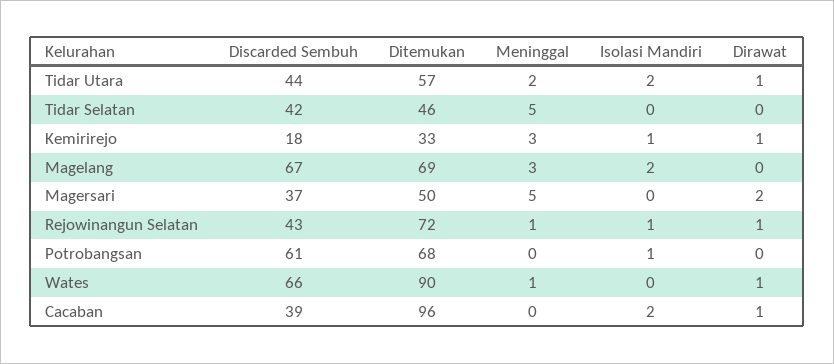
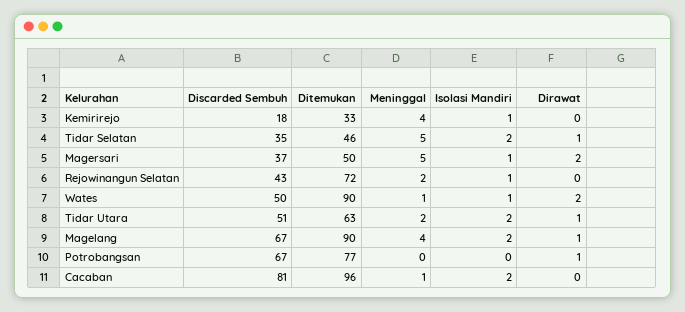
Discarded Sembuh, Tidar Utara: 44 -> 51
Ditemukan, Tidar Utara: 57 -> 63
Discarded Sembuh, Tidar Selatan: 42 -> 35
Isolasi Mandiri, Tidar Selatan: 0 -> 2
Dirawat, Tidar Selatan: 0 -> 1
Meninggal, Kemirirejo: 3 -> 4
Dirawat, Kemirirejo: 1 -> 0
Ditemukan, Magelang: 69 -> 90
Meninggal, Magelang: 3 -> 4
Dirawat, Magelang: 0 -> 1
Isolasi Mandiri, Magersari: 0 -> 1
Meninggal, Rejowinangun Selatan: 1 -> 2
Dirawat, Rejowinangun Selatan: 1 -> 0
Discarded Sembuh, Potrobangsan: 61 -> 67
Ditemukan, Potrobangsan: 68 -> 77
Isolasi Mandiri, Potrobangsan: 1 -> 0
Dirawat, Potrobangsan: 0 -> 1
Discarded Sembuh, Wates: 66 -> 50
Isolasi Mandiri, Wates: 0 -> 1
Dirawat, Wates: 1 -> 2
Discarded Sembuh, Cacaban: 39 -> 81
Meninggal, Cacaban: 0 -> 1
Dirawat, Cacaban: 1 -> 0

